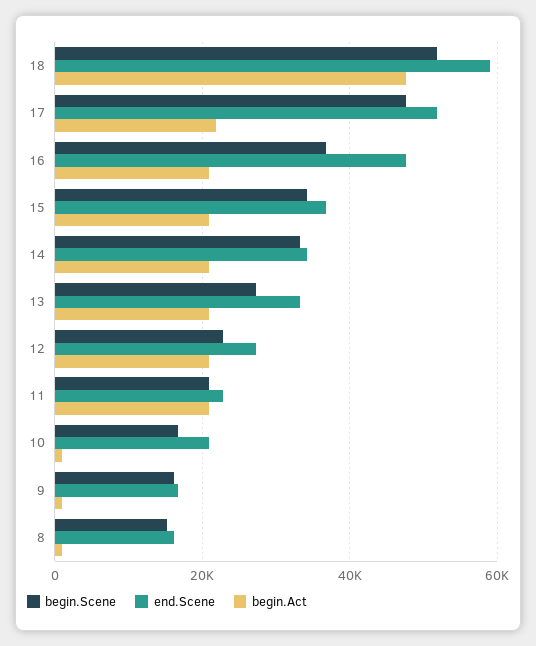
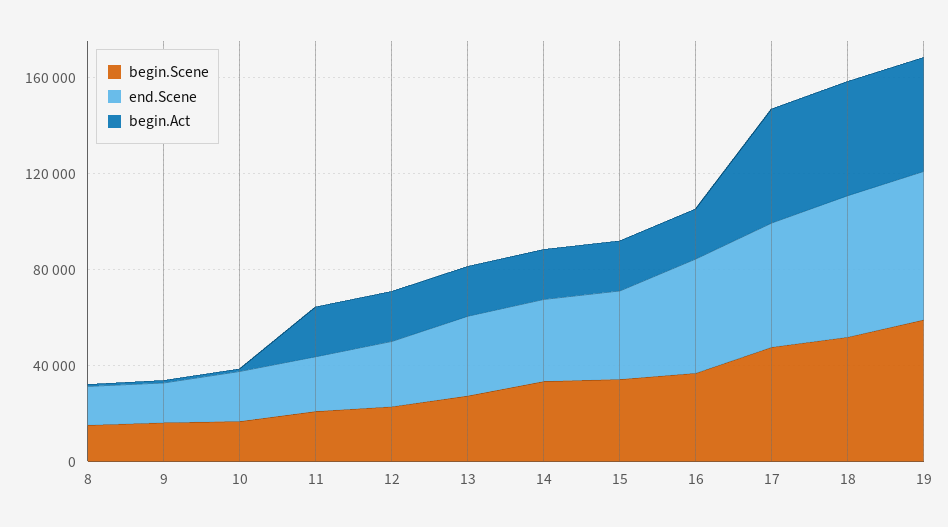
begin.Act, 17: 22000 -> 50000
begin.Scene, 19: none -> 60000
end.Scene, 19: none -> 60000
begin.Act, 19: none -> 50000

